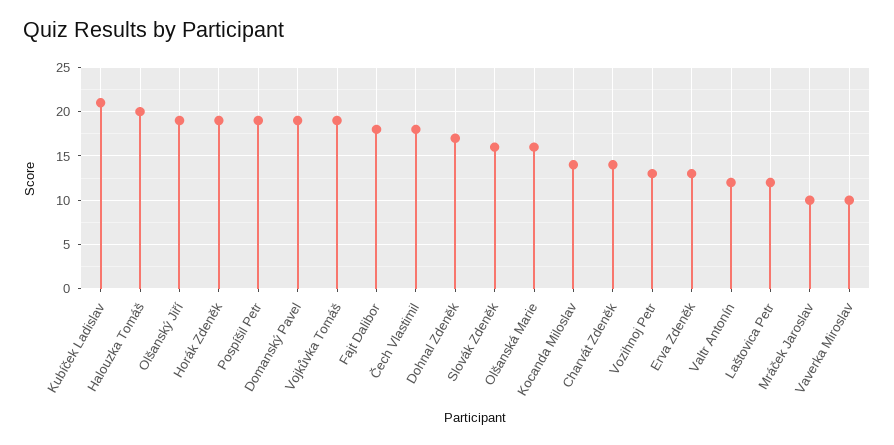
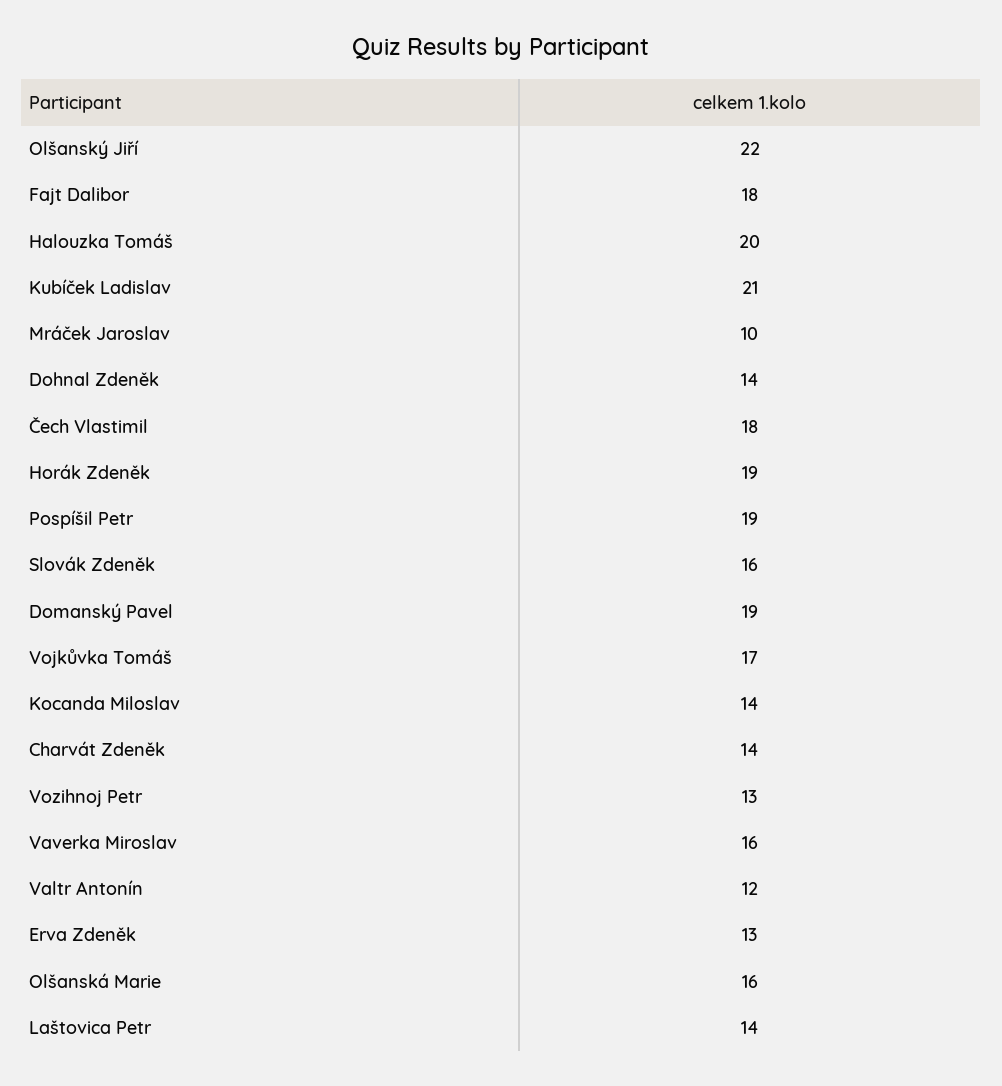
Olšanský Jiří: 19 -> 22
Vojkůvka Tomáš: 19 -> 17
Dohnal Zdeněk: 17 -> 14
Laštovica Petr: 12 -> 14
Vaverka Miroslav: 10 -> 16

